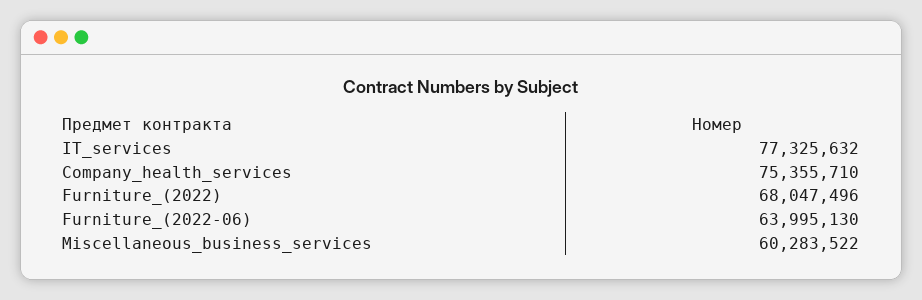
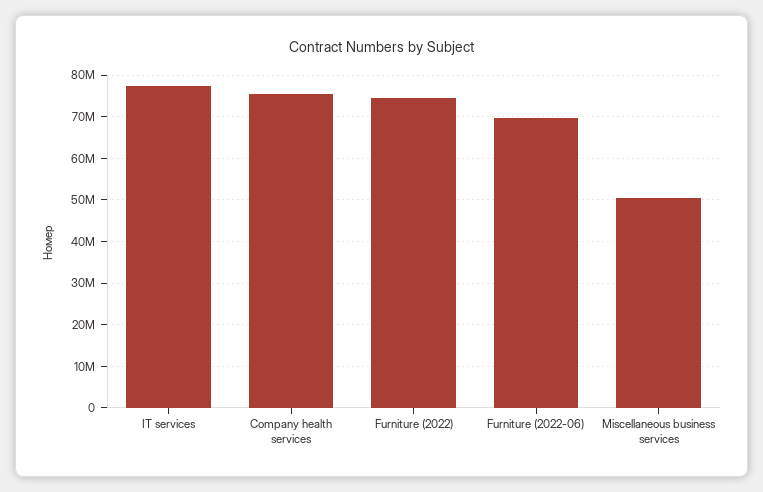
Furniture_(2022): 68047496 -> 74000000
Furniture_(2022-06): 63995130 -> 70000000
Miscellaneous_business_services: 60283522 -> 50000000

